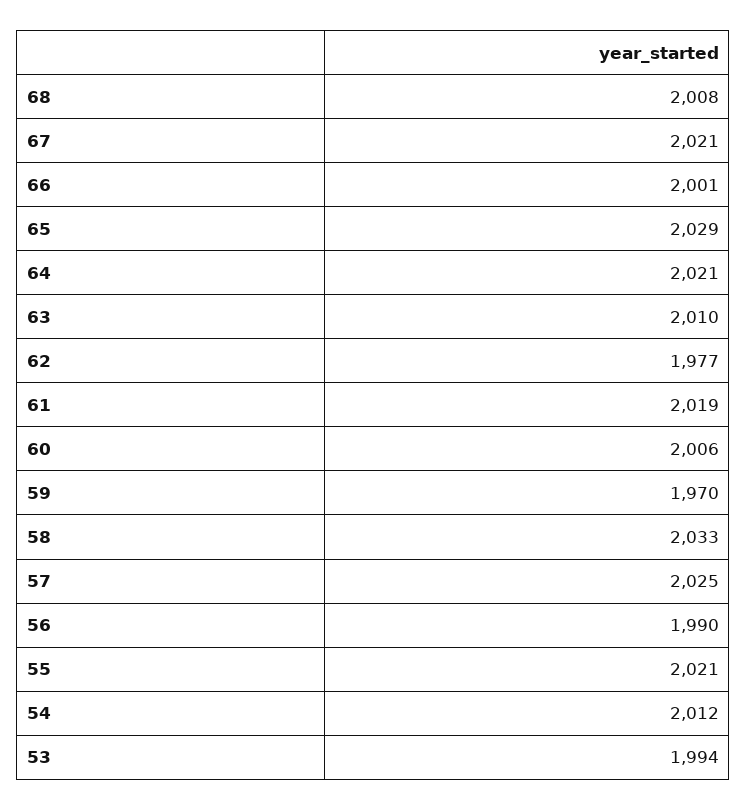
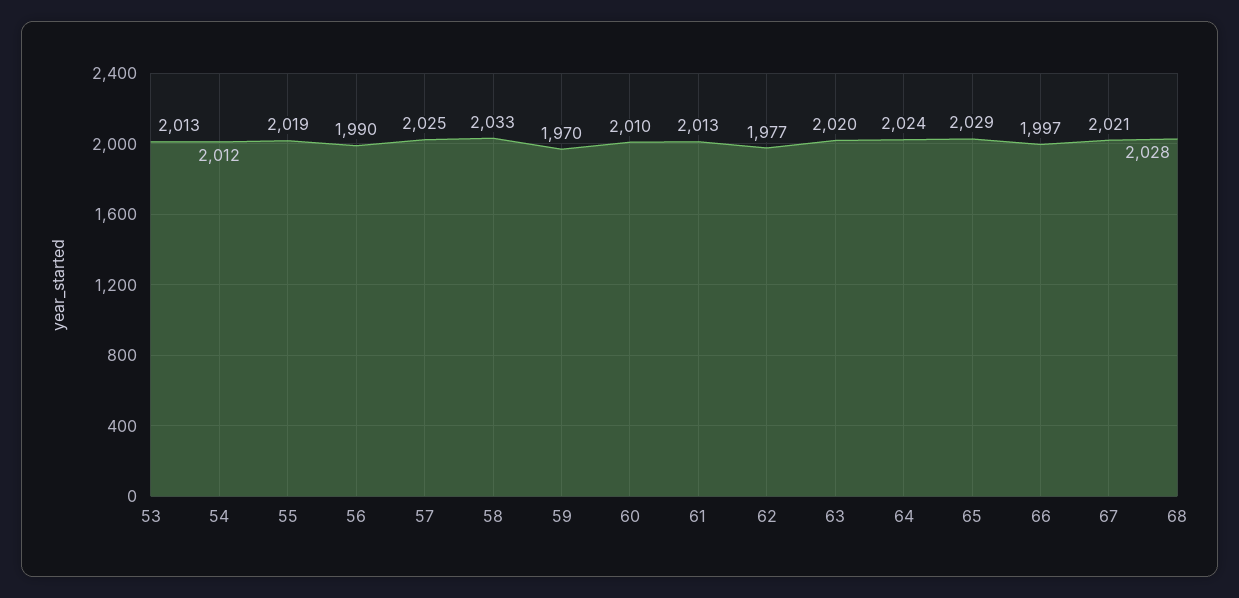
68: 2008 -> 2028
66: 2001 -> 1997
64: 2021 -> 2024
63: 2010 -> 2020
61: 2019 -> 2013
60: 2006 -> 2010
55: 2021 -> 2019
53: 1994 -> 2013

